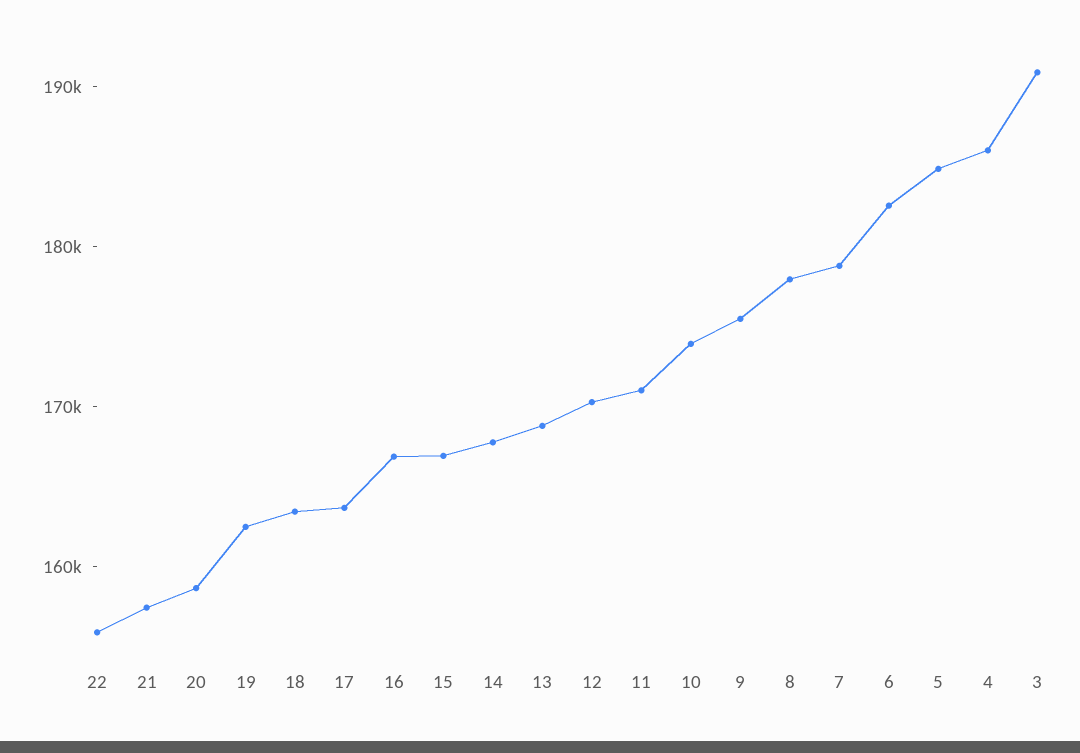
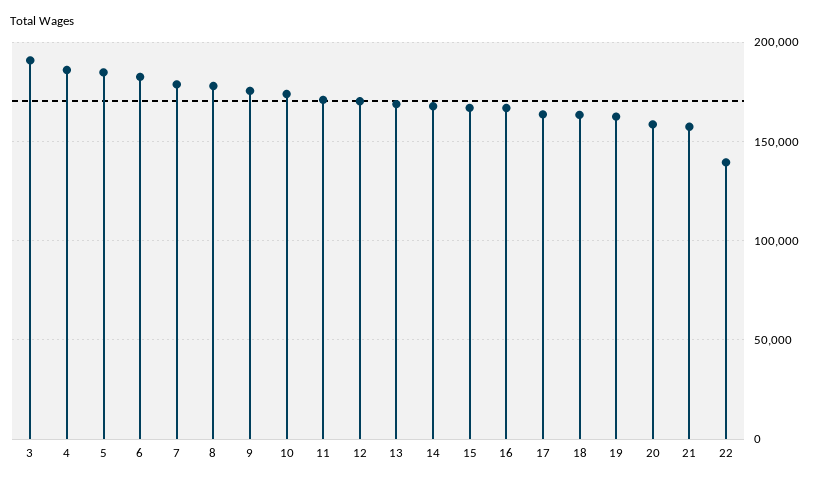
22: 156000 -> 140000

